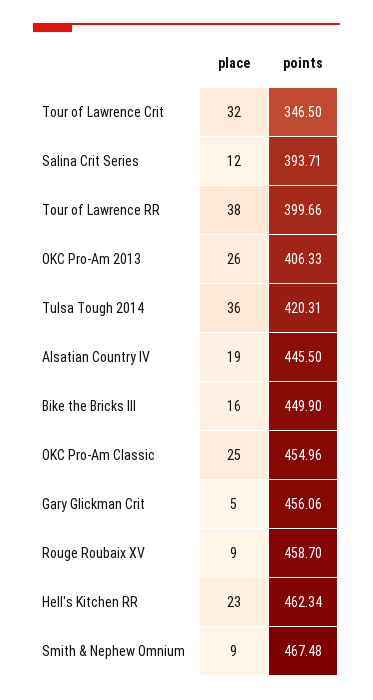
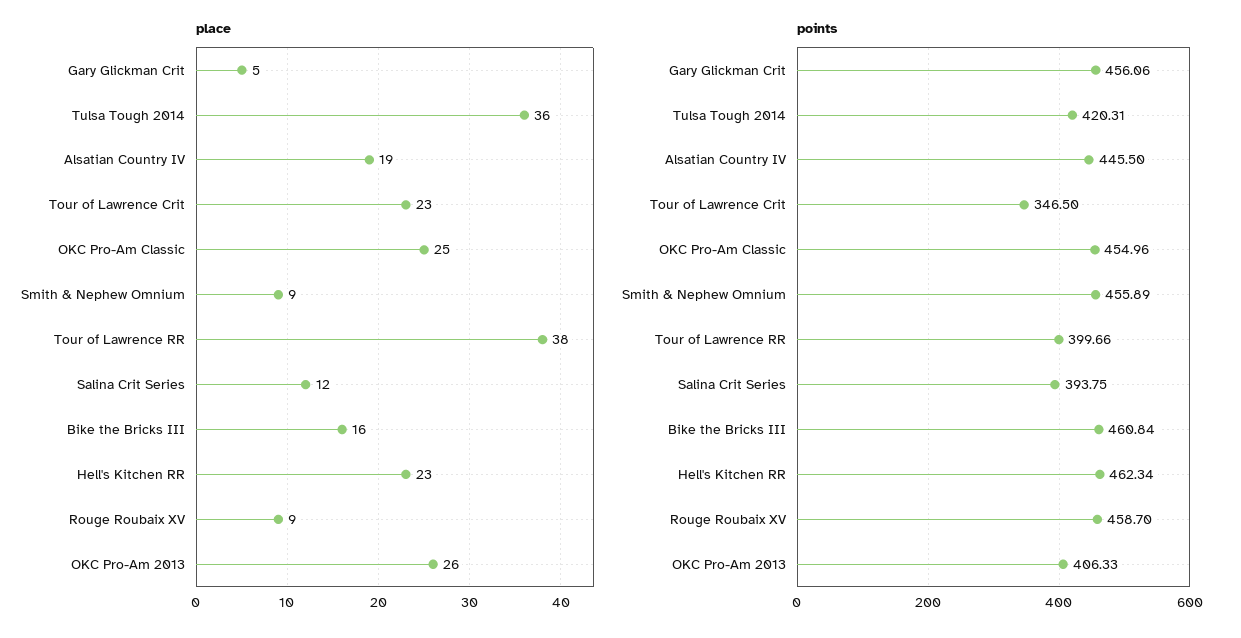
place, Tour of Lawrence Crit: 32 -> 23
points, Salina Crit Series: 393.71 -> 393.75
points, Bike the Bricks III: 449.9 -> 460.84
points, Smith & Nephew Omnium: 467.48 -> 455.89

